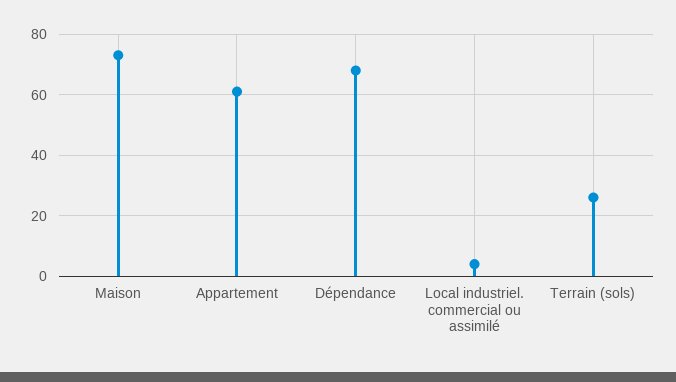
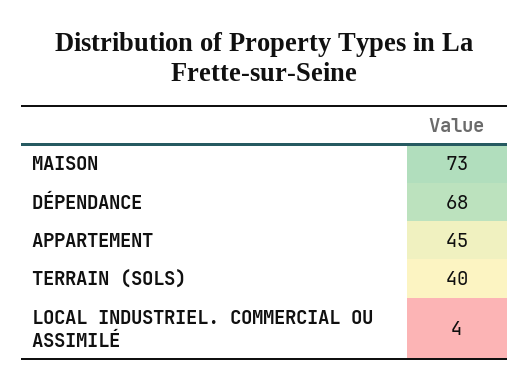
Appartement: 60 -> 45
Terrain (sols): 25 -> 40

